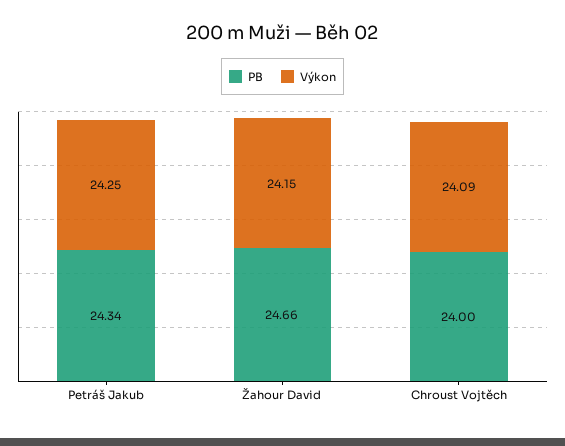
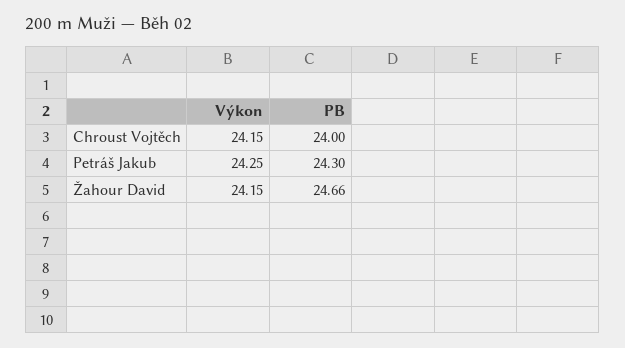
PB, Petráš Jakub: 24.34 -> 24.3
Výkon, Chroust Vojtěch: 24.09 -> 24.15

